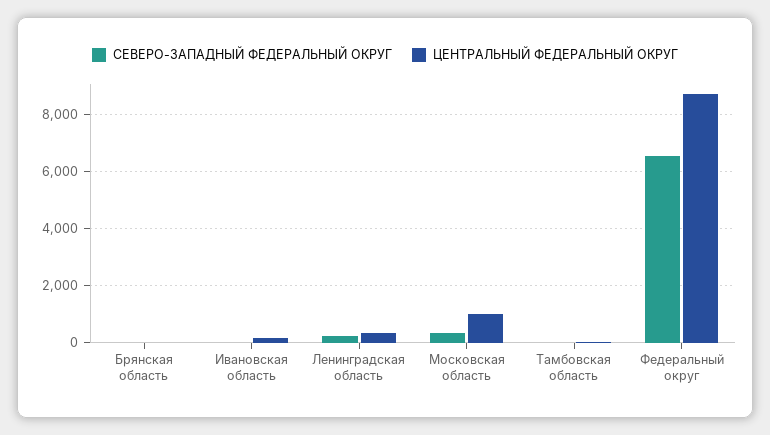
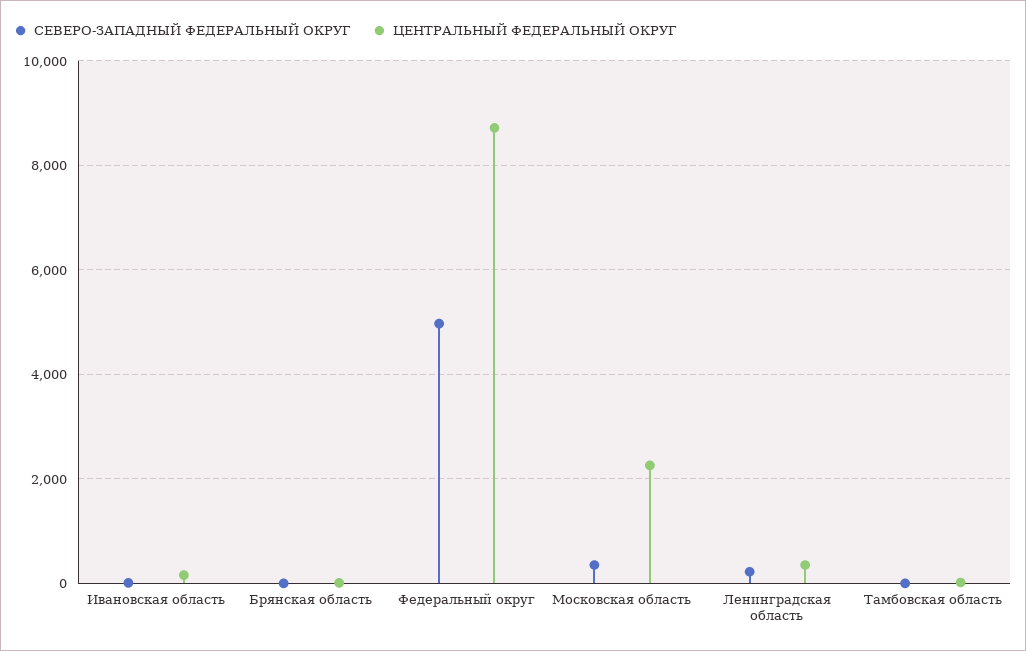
ЦЕНТРАЛЬНЫЙ ФЕДЕРАЛЬНЫЙ ОКРУГ, Московская область: 1000 -> 2200
СЕВЕРО-ЗАПАДНЫЙ ФЕДЕРАЛЬНЫЙ ОКРУГ, Федеральный округ: 6500 -> 5000

